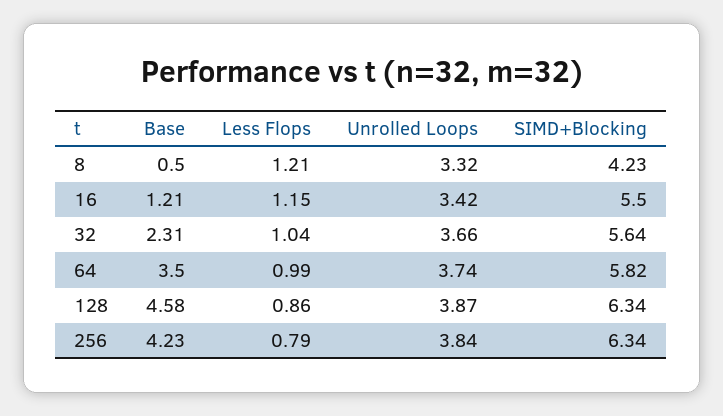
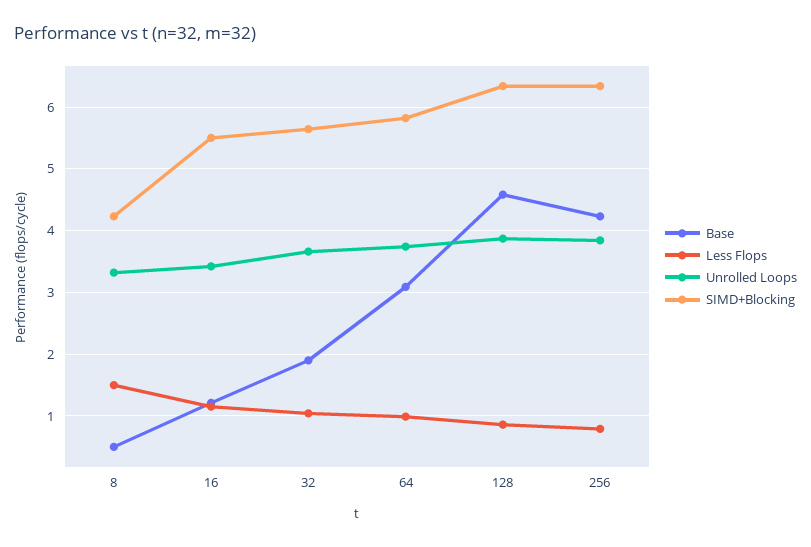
Less Flops, 8: 1.21 -> 1.5
Base, 32: 2.31 -> 1.9
Base, 64: 3.5 -> 3.1

